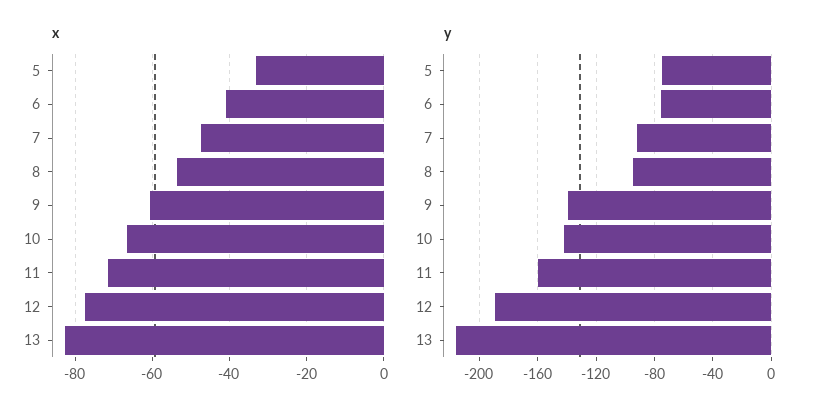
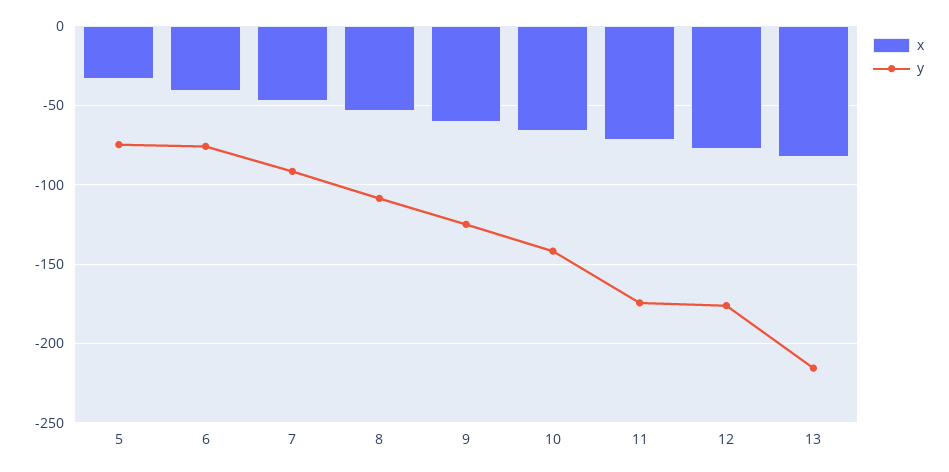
y, 8: -95 -> -110
y, 9: -140 -> -125
y, 11: -160 -> -175
y, 12: -190 -> -175

